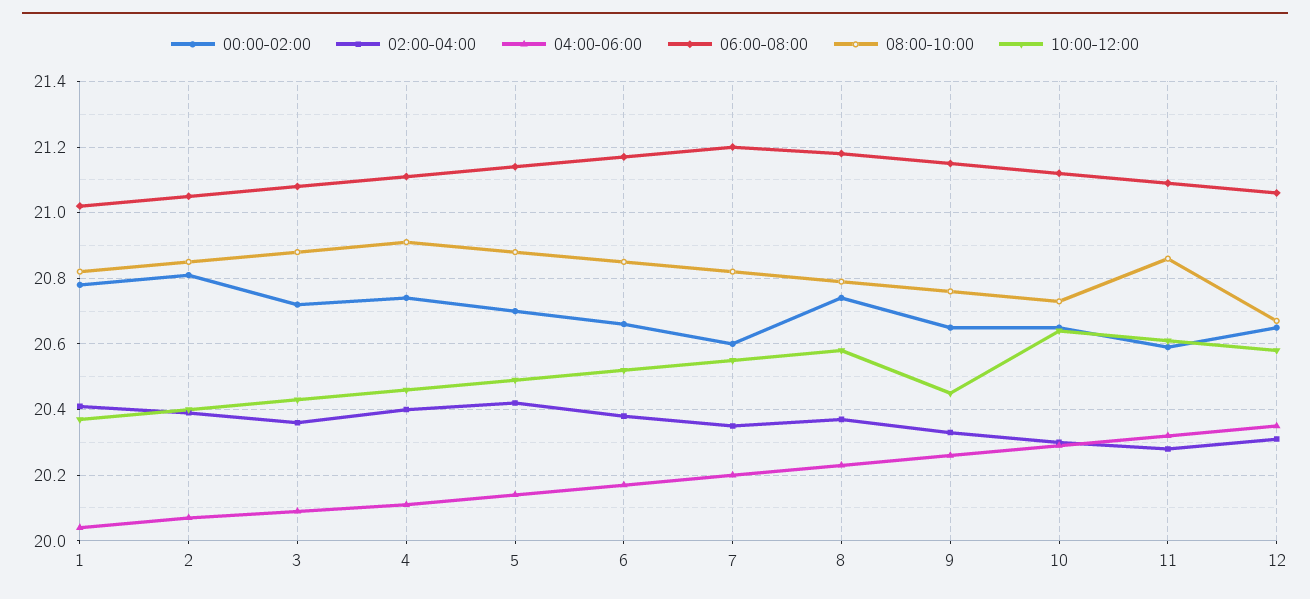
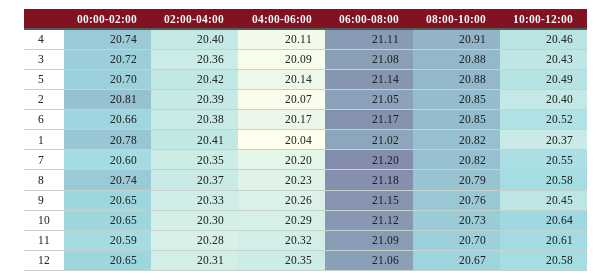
08:00-10:00, 11: 20.85 -> 20.7

